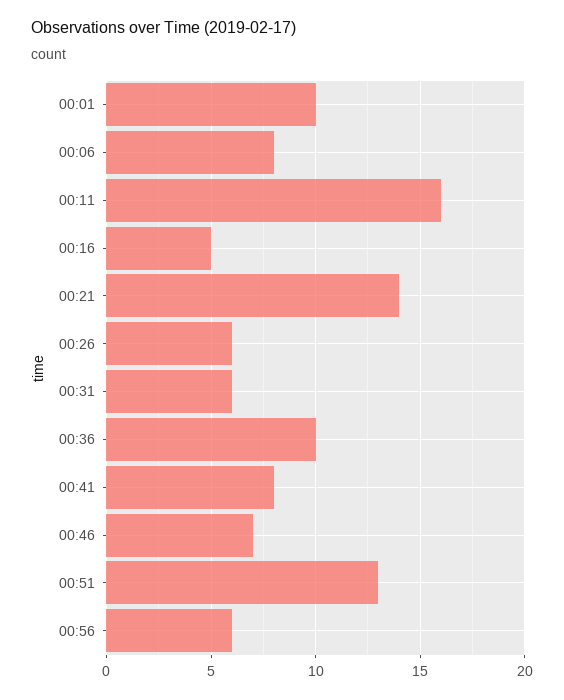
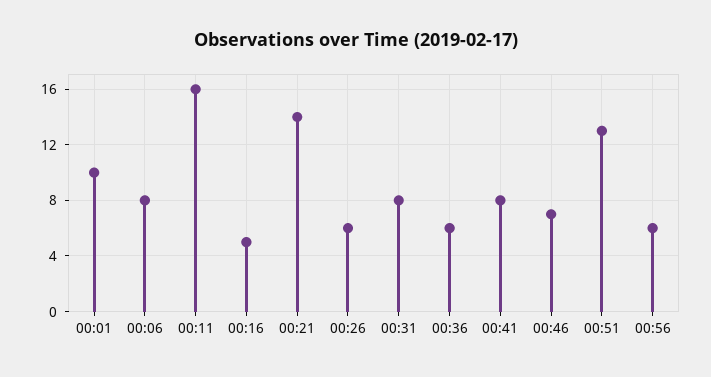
00:31: 6 -> 8
00:36: 10 -> 6

